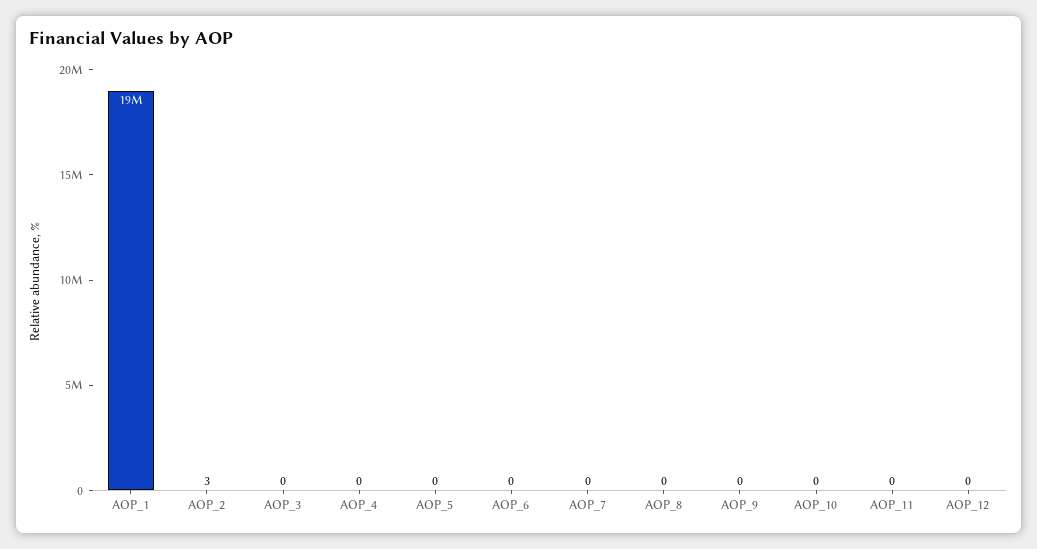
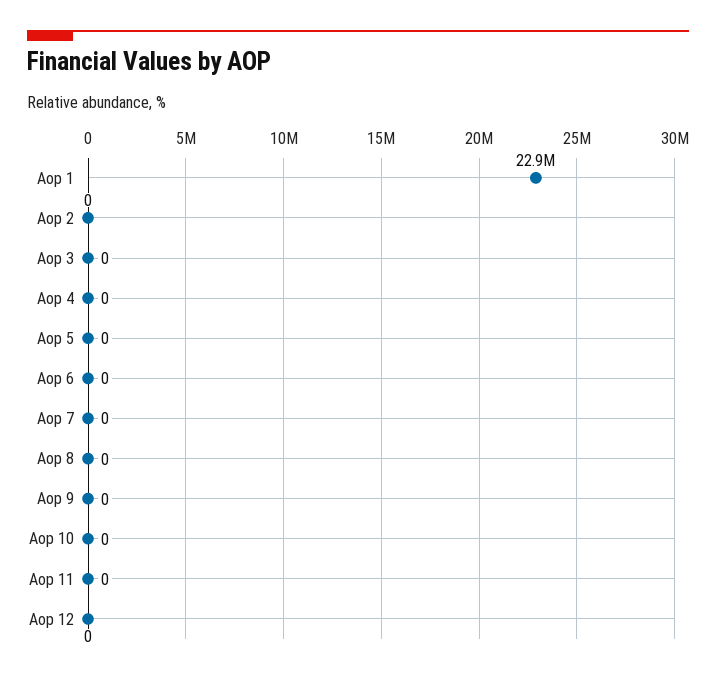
AOP_1: 19000000 -> 22900000
AOP_2: 3 -> 0

